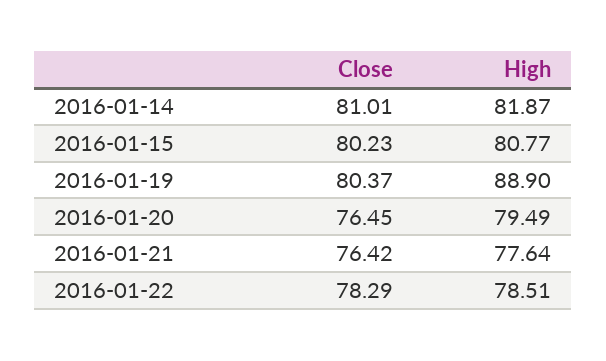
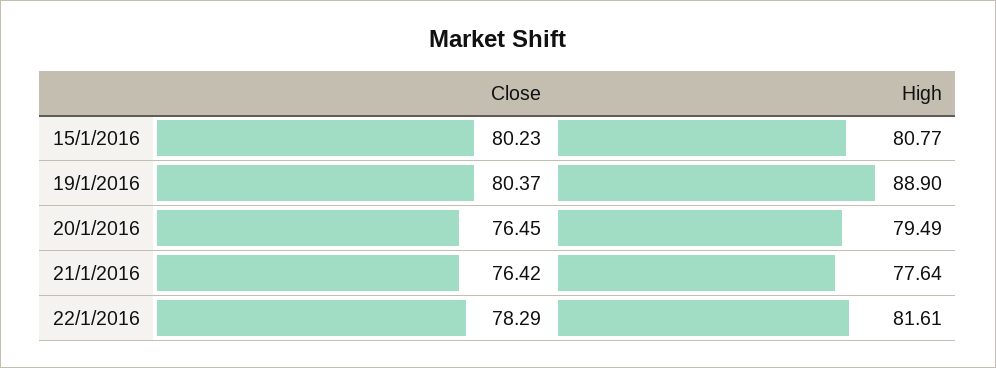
Close, 2016-01-14: 81.01 -> none
High, 2016-01-14: 81.87 -> none
High, 2016-01-22: 78.51 -> 81.61

